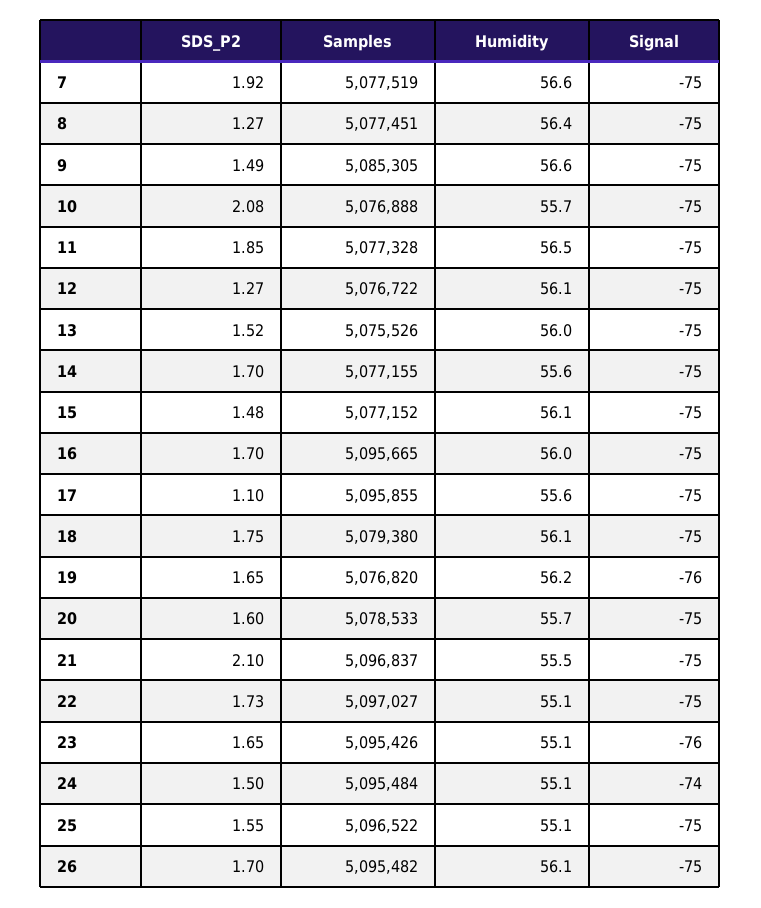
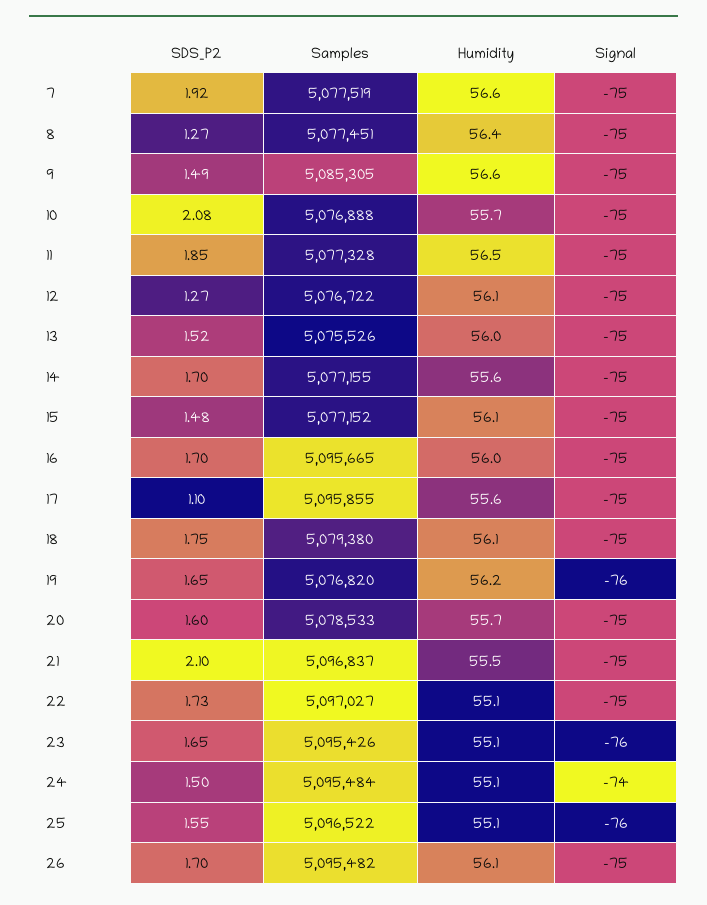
Signal, 25: -75 -> -76

